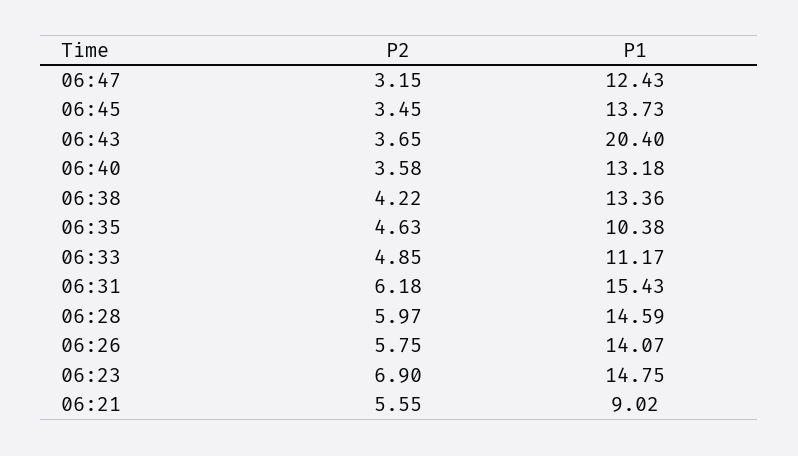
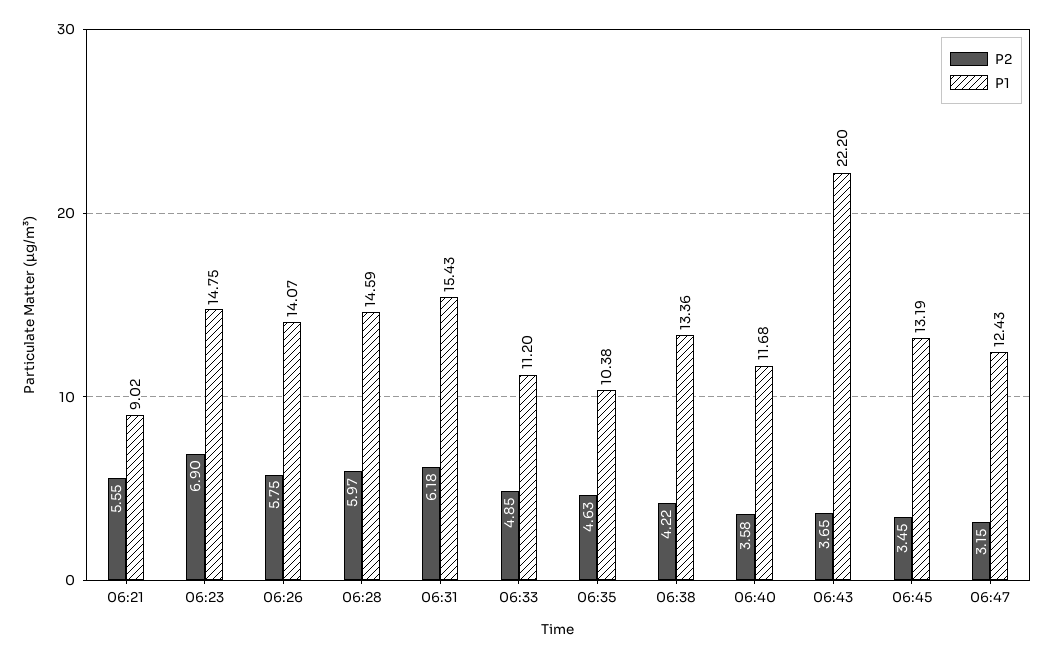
P1, 06:45: 13.73 -> 13.19
P1, 06:43: 20.4 -> 22.2
P1, 06:40: 13.18 -> 11.68
P1, 06:33: 11.17 -> 11.2

